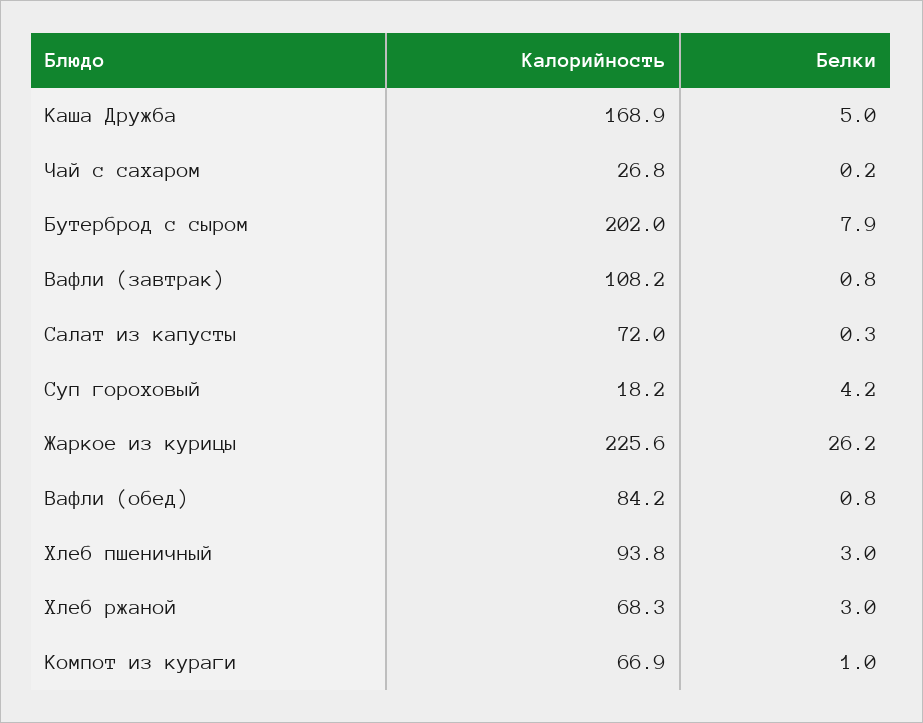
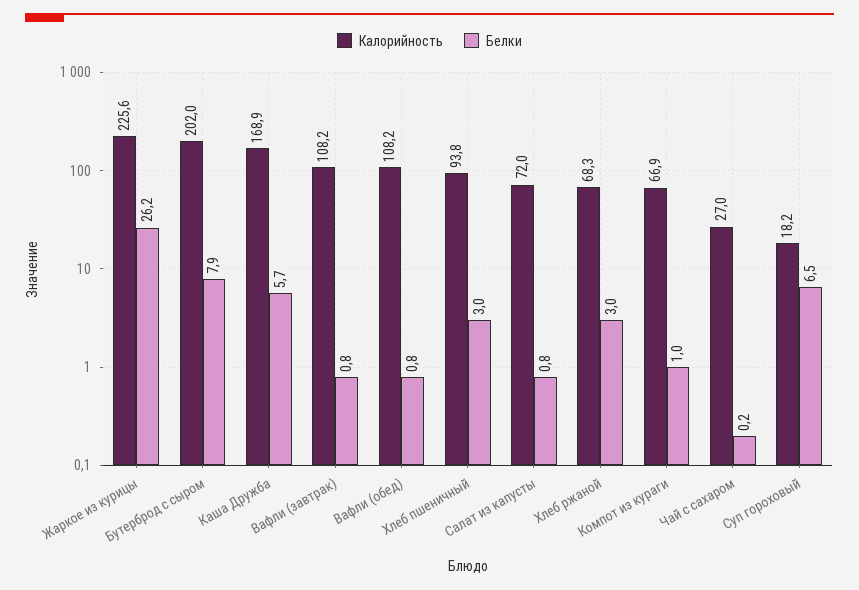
Белки, Каша Дружба: 5 -> 5.7
Калорийность, Чай с сахаром: 26.8 -> 27
Белки, Салат из капусты: 0.3 -> 0.8
Белки, Суп гороховый: 4.2 -> 6.5
Калорийность, Вафли (обед): 84.2 -> 108.2

